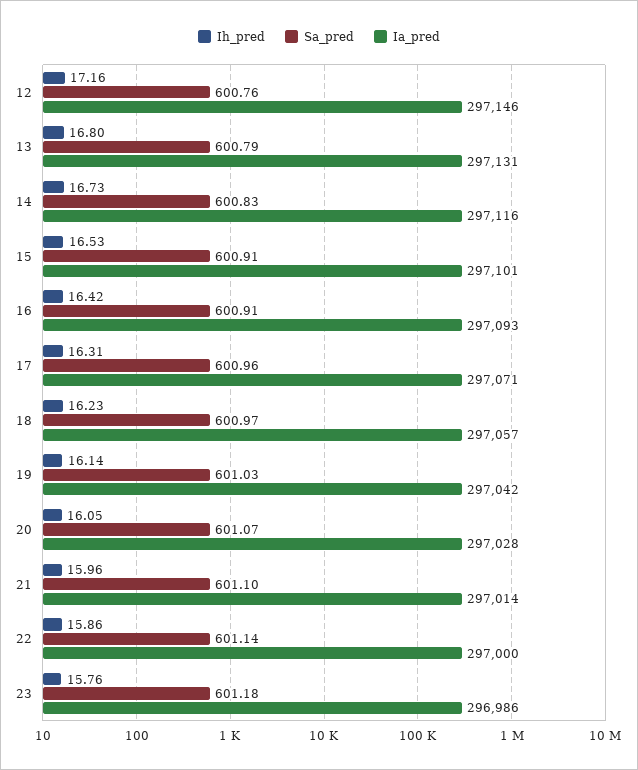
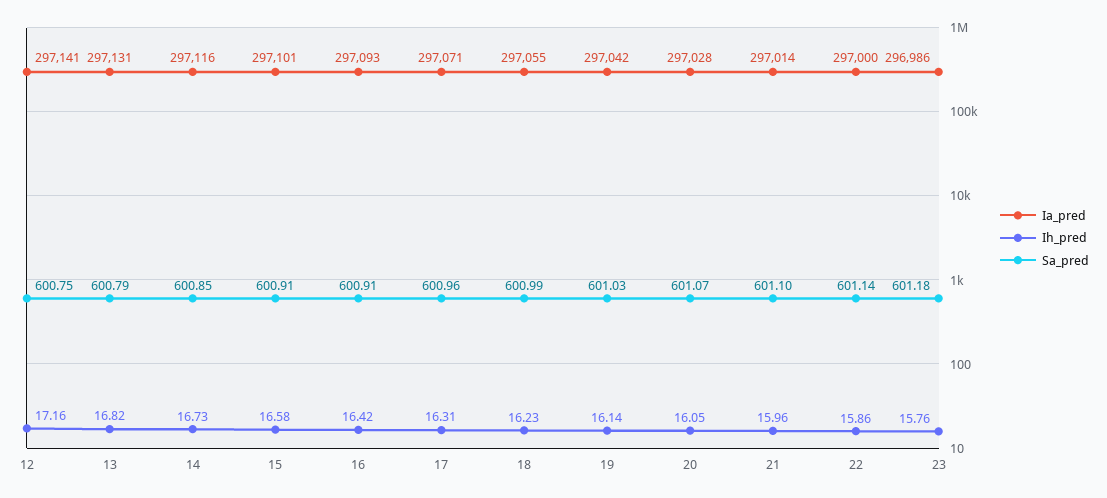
Sa_pred, 12: 600.76 -> 600.75
Ia_pred, 12: 297146 -> 297141
Ih_pred, 13: 16.8 -> 16.82
Sa_pred, 14: 600.83 -> 600.85
Ih_pred, 15: 16.53 -> 16.58
Sa_pred, 18: 600.97 -> 600.99
Ia_pred, 18: 297057 -> 297055

